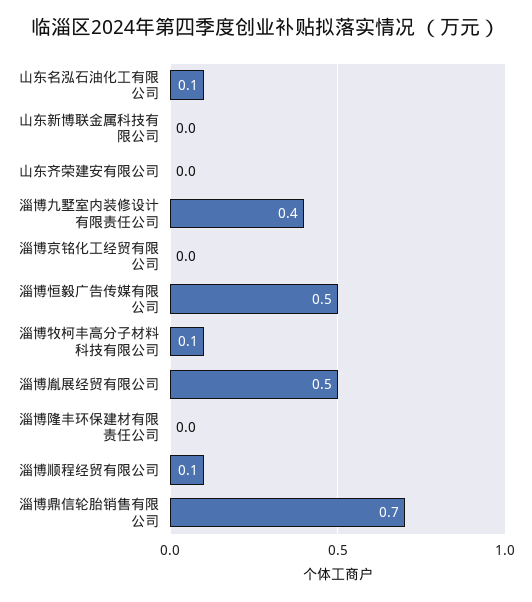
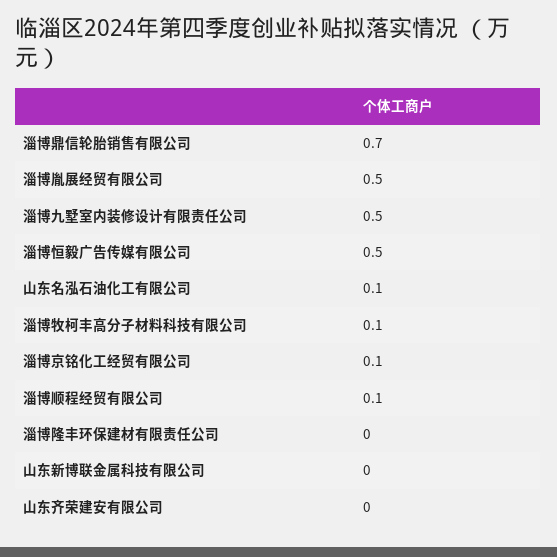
淄博九墅室内装修设计有限责任公司: 0.4 -> 0.5
淄博京铭化工经贸有限公司: 0 -> 0.1

